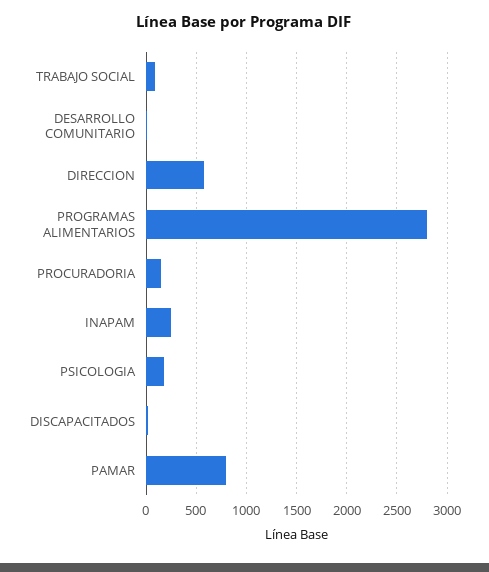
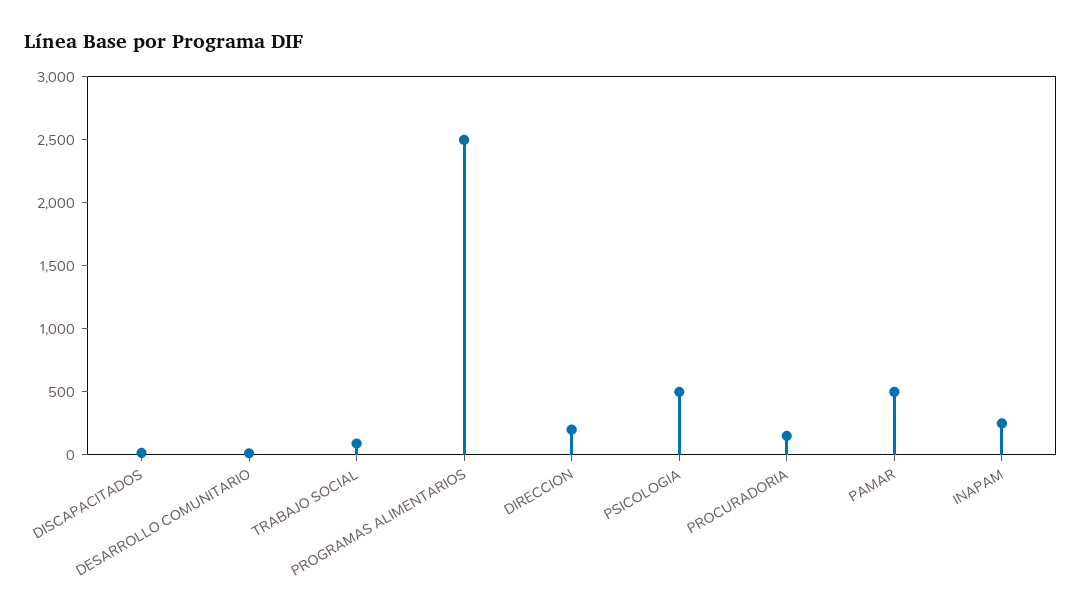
DIRECCION: 600 -> 200
PROGRAMAS ALIMENTARIOS: 2800 -> 2500
PSICOLOGIA: 200 -> 500
PAMAR: 800 -> 500

